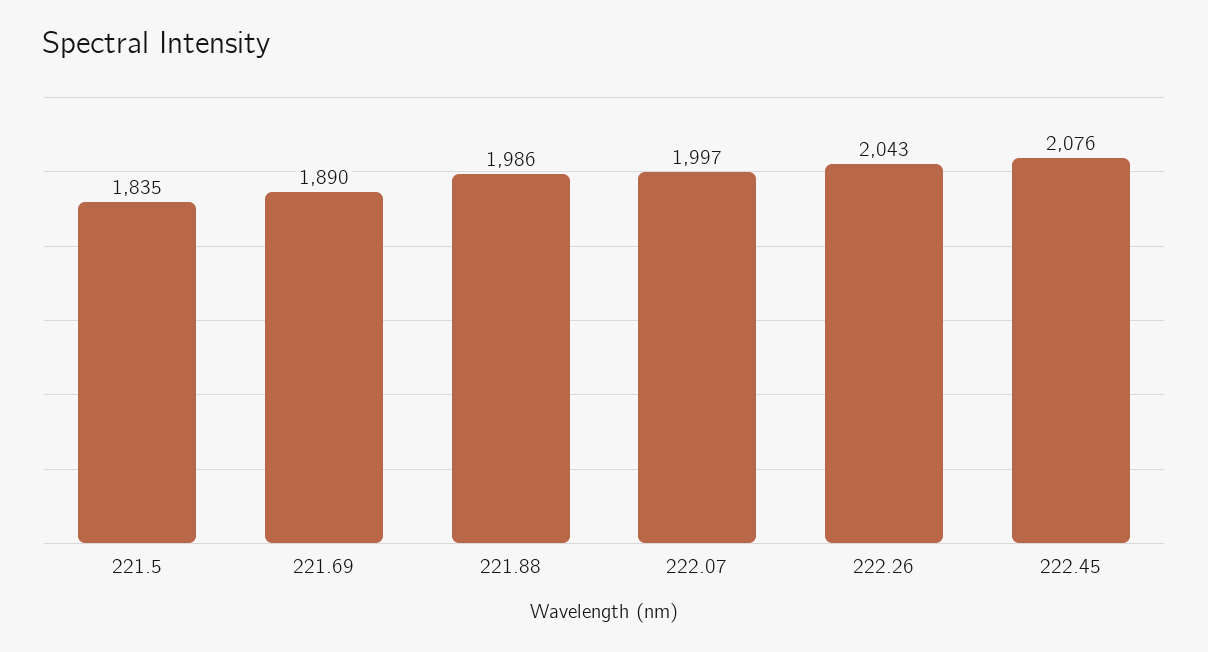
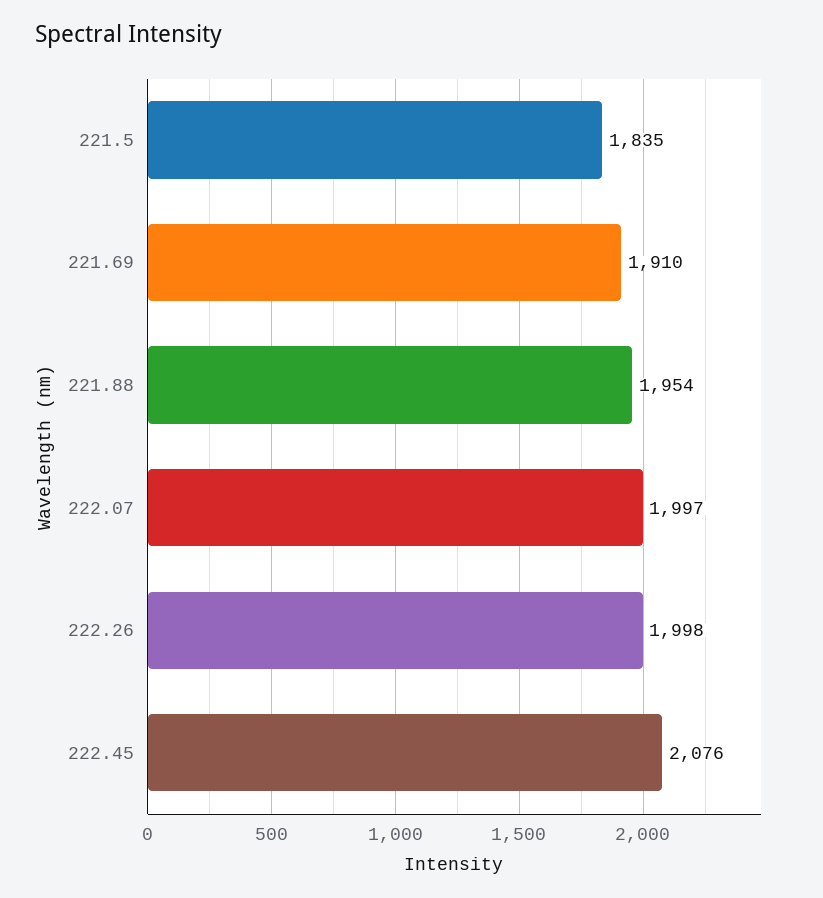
221.69: 1890 -> 1910
221.88: 1986 -> 1954
222.26: 2043 -> 1998

